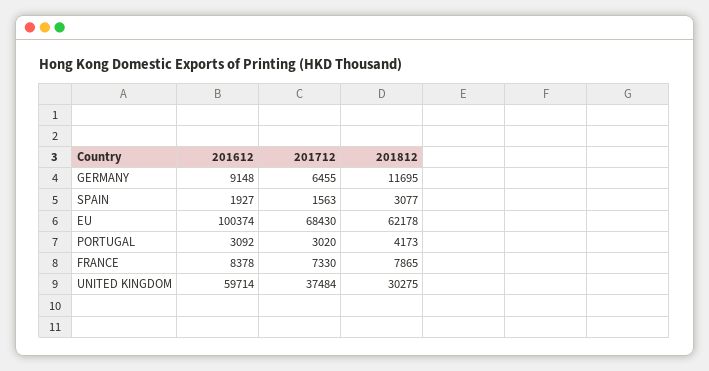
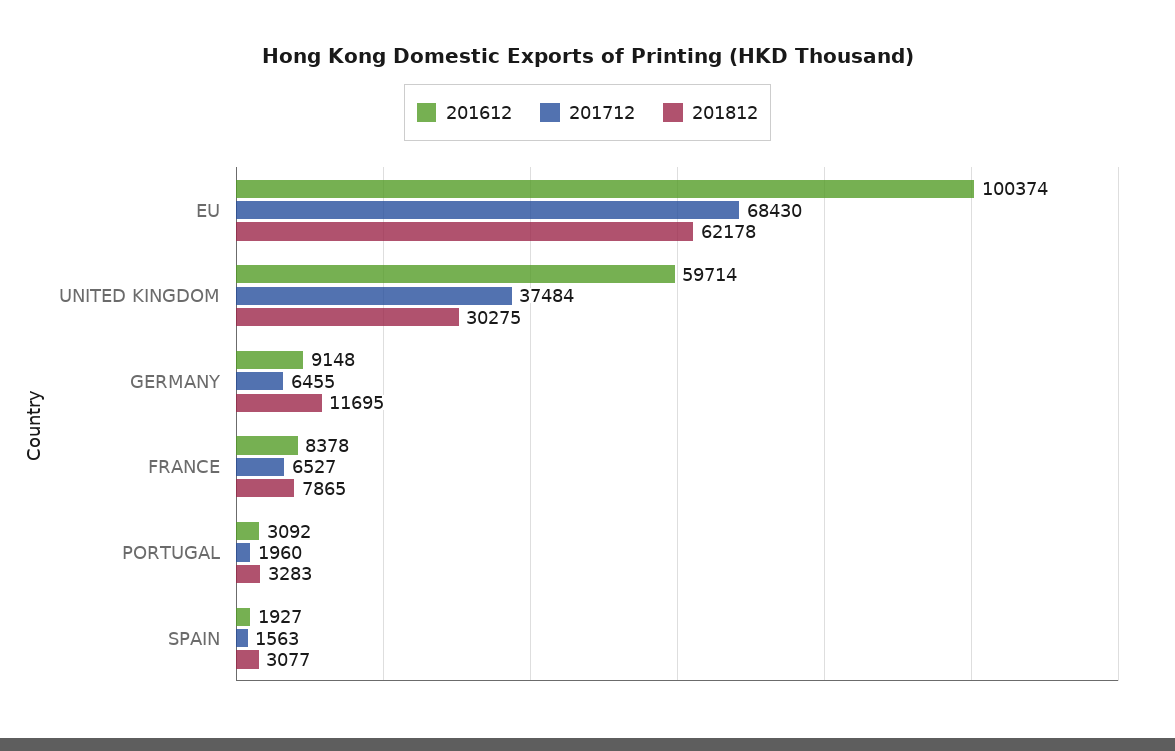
201712, PORTUGAL: 3020 -> 1960
201812, PORTUGAL: 4173 -> 3283
201712, FRANCE: 7330 -> 6527

